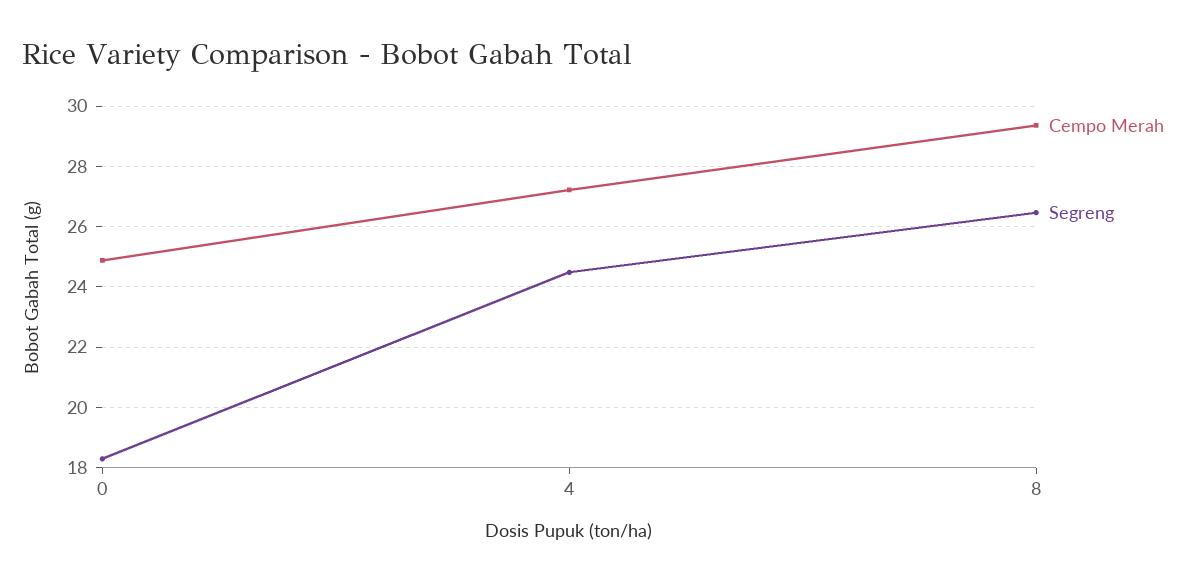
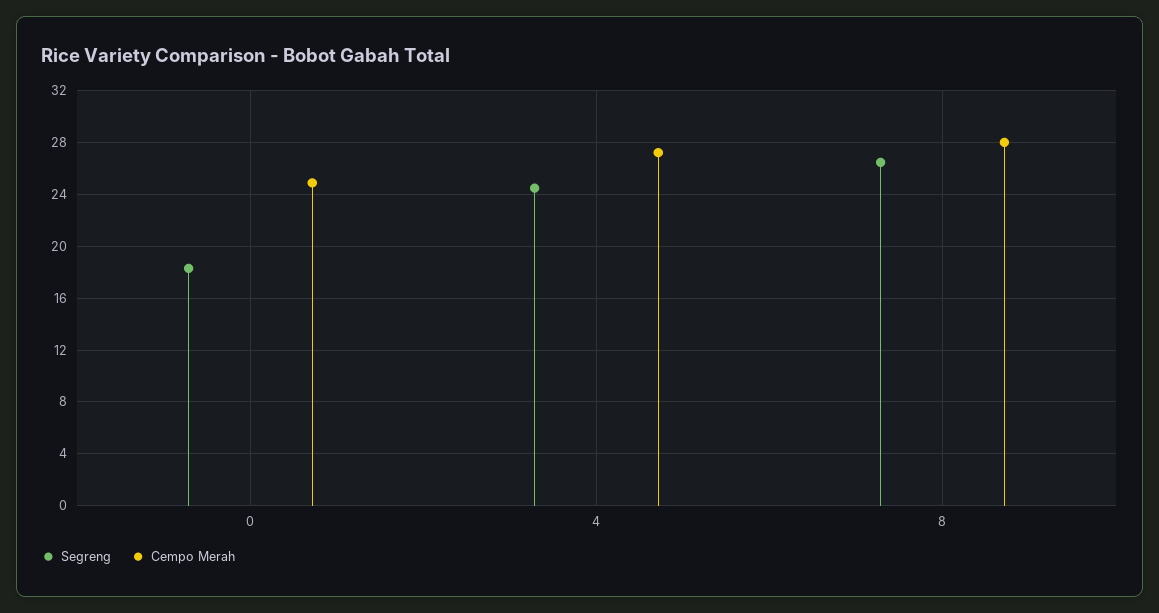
Cempo Merah, 8: 29.4 -> 28

